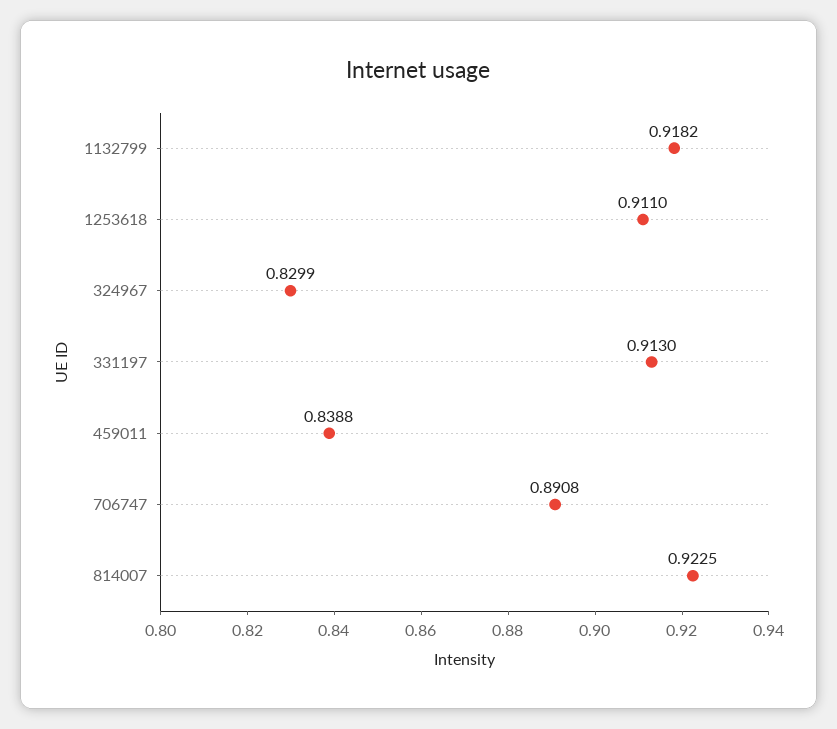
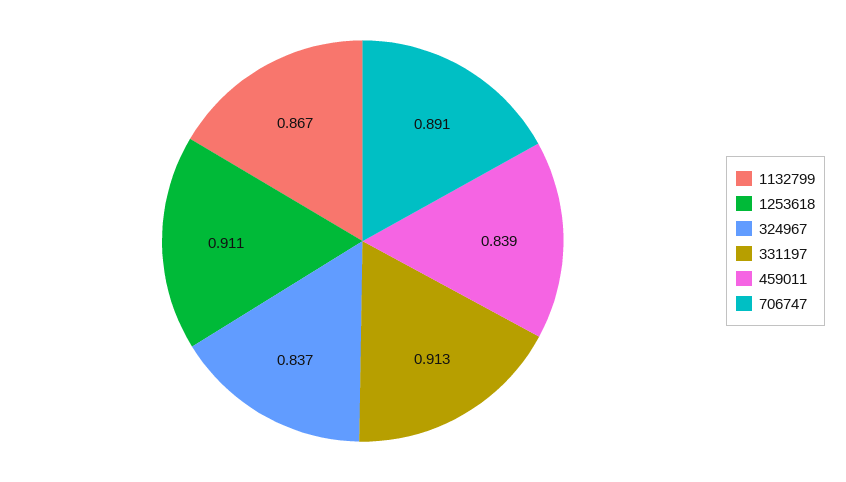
1132799: 0.9182 -> 0.867
324967: 0.8299 -> 0.837
814007: 0.9225 -> none

